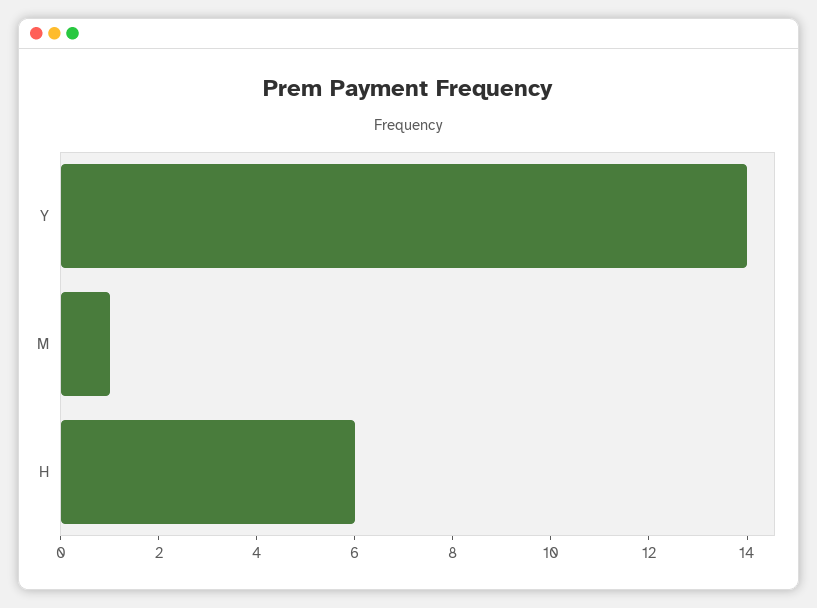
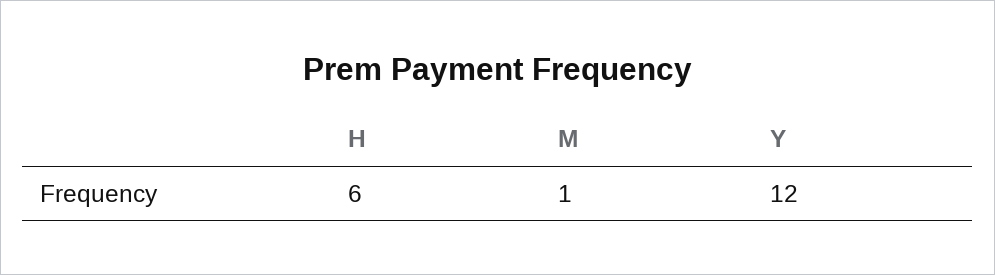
Y: 14 -> 12

